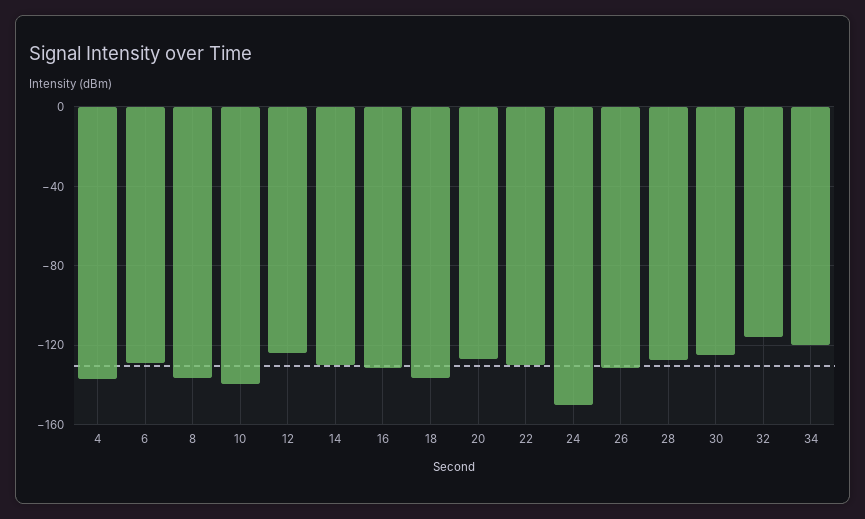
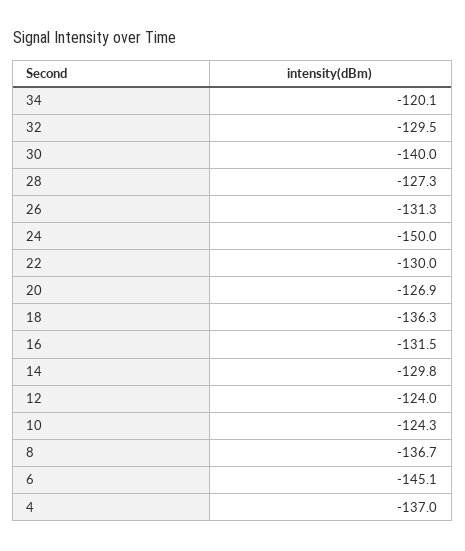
6: -130 -> -145.1
10: -140 -> -124.3
30: -125 -> -140
32: -115 -> -129.5

